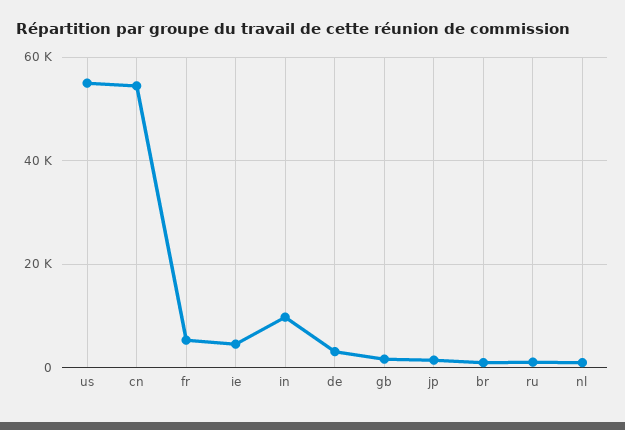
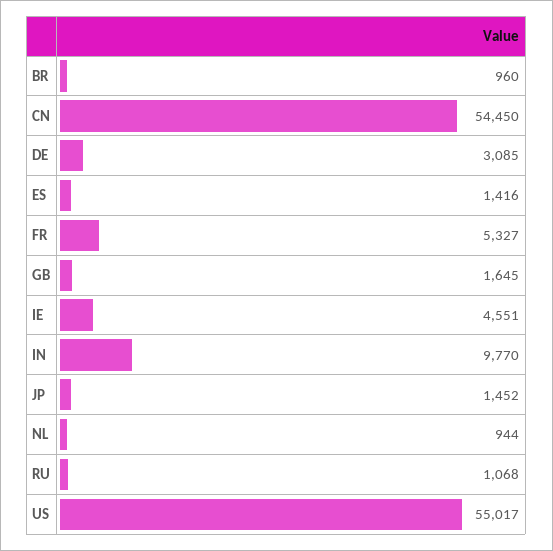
ES: none -> 1416

